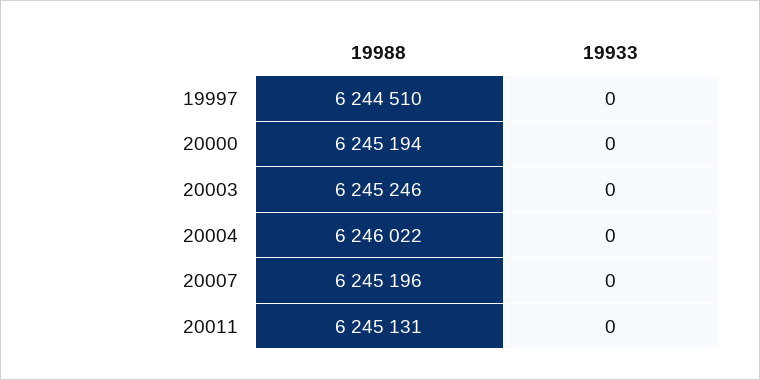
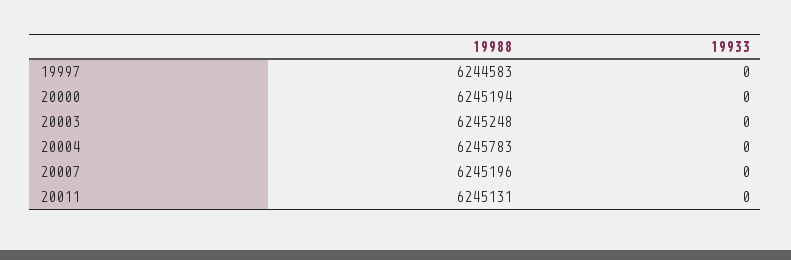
19988, 19997: 6244510 -> 6244583
19988, 20003: 6245246 -> 6245248
19988, 20004: 6246022 -> 6245783

